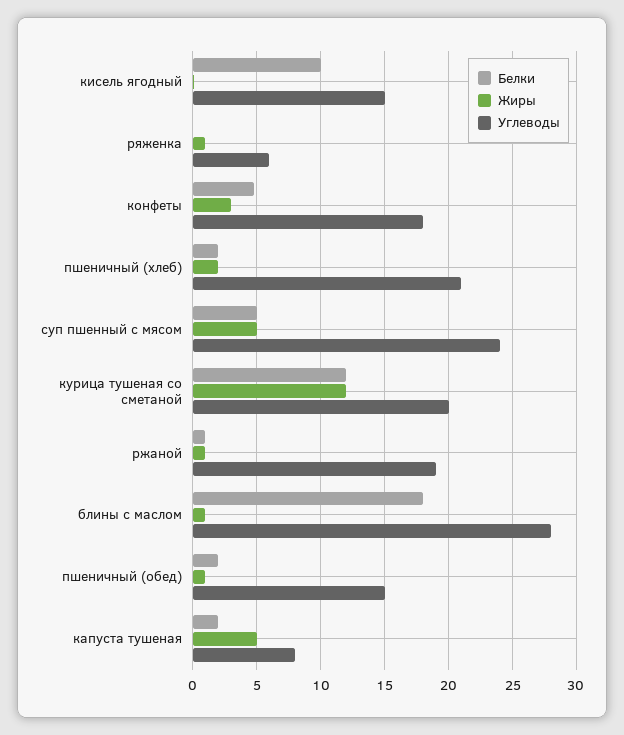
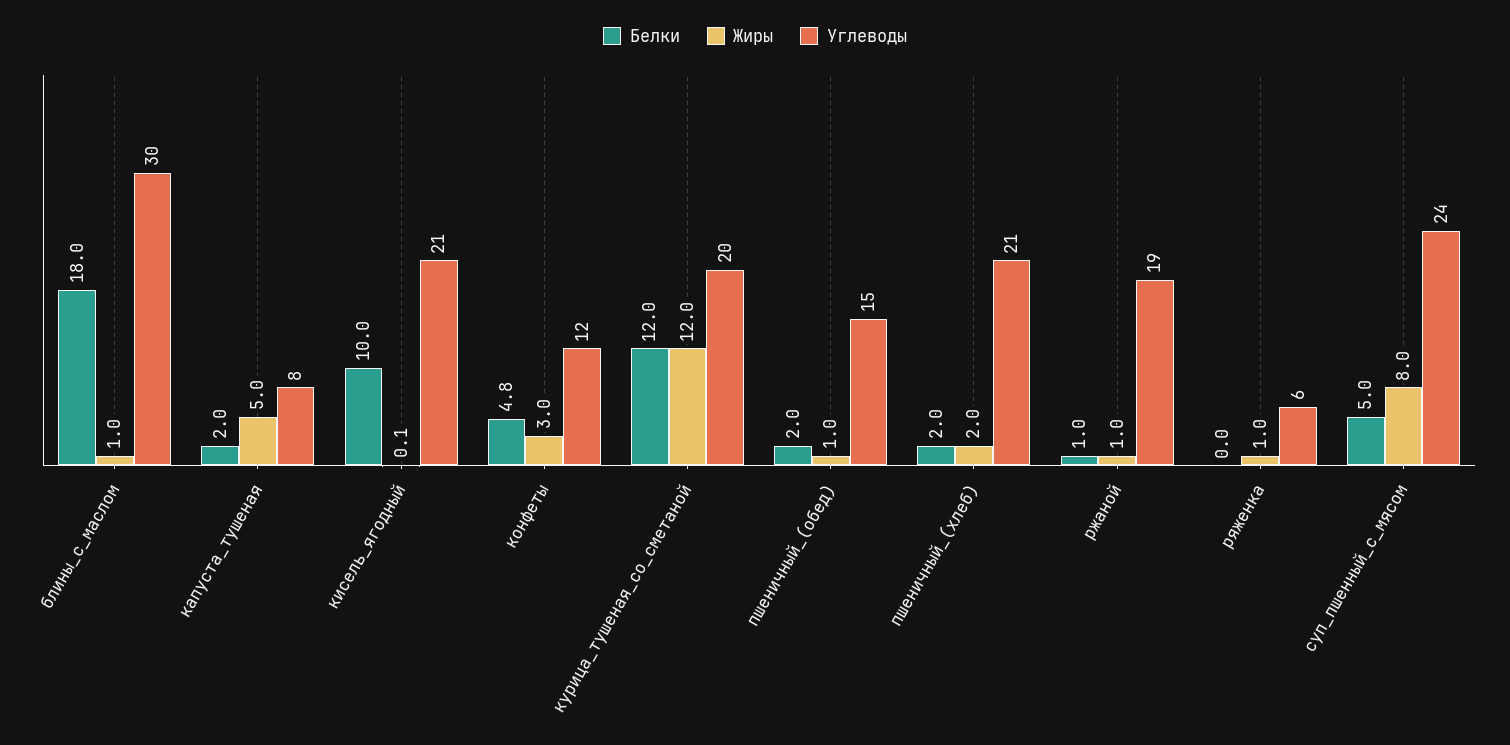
Углеводы, кисель ягодный: 15 -> 21
Углеводы, конфеты: 18 -> 12
Жиры, суп пшенный с мясом: 5 -> 8
Углеводы, блины с маслом: 28 -> 30

